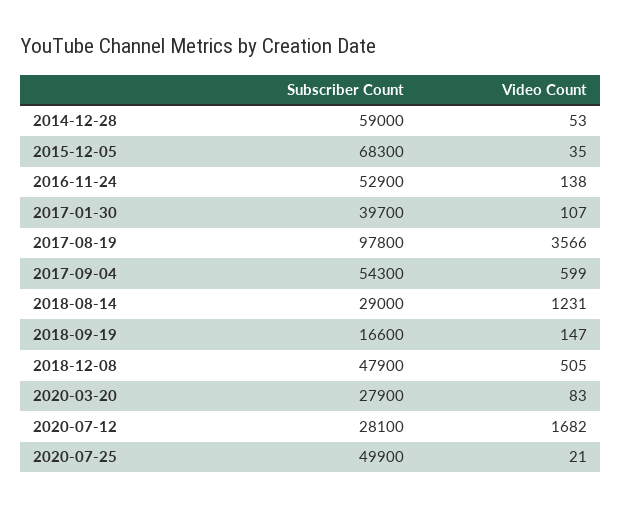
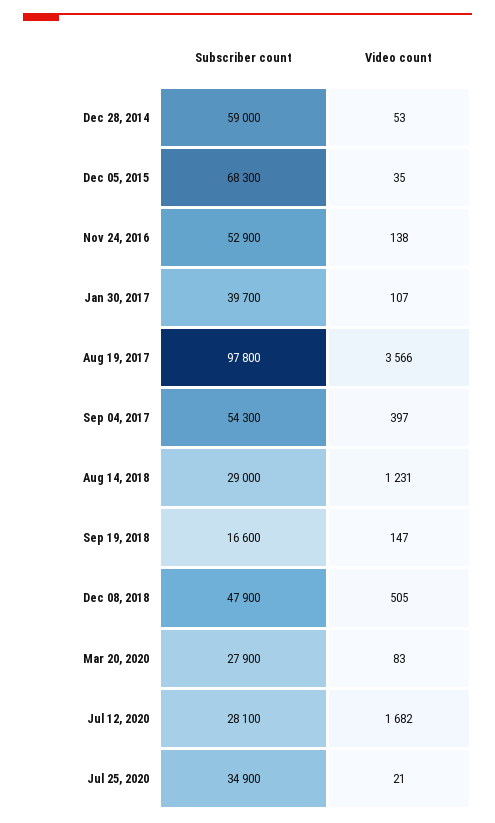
Video Count, 2017-09-04: 599 -> 397
Subscriber Count, 2020-07-25: 49900 -> 34900

